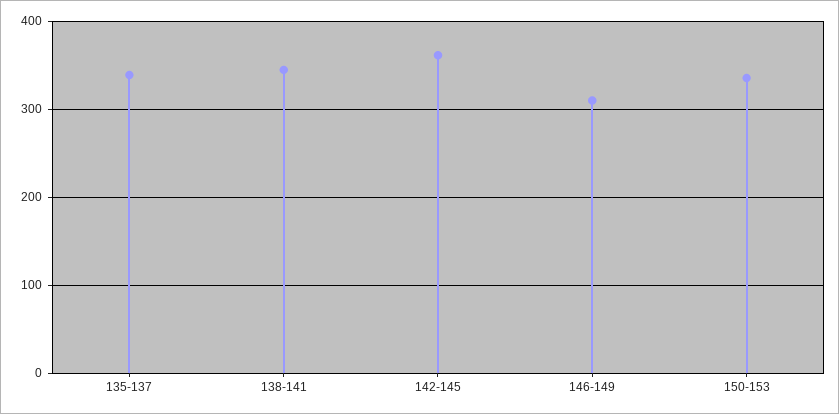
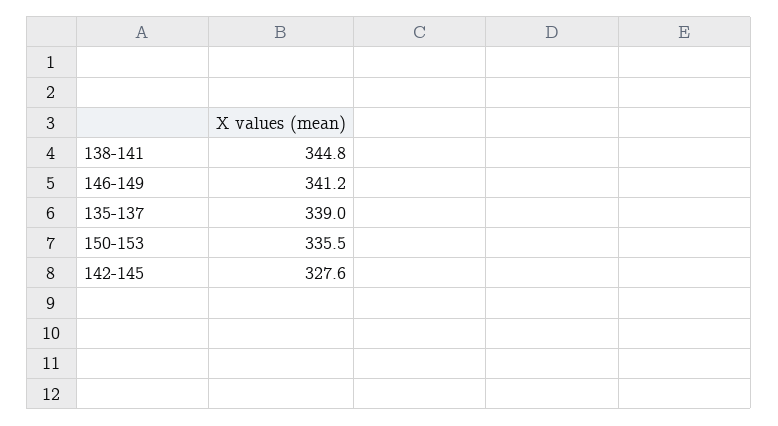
142-145: 360 -> 327.6
146-149: 310 -> 341.2

